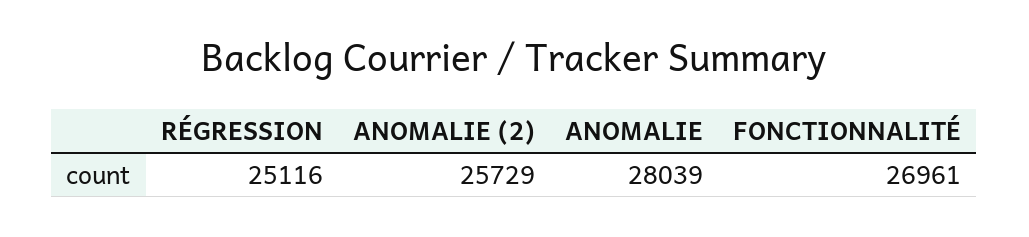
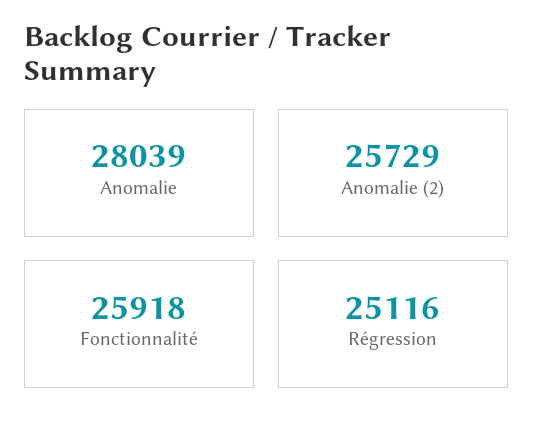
FONCTIONNALITÉ: 26961 -> 25918

